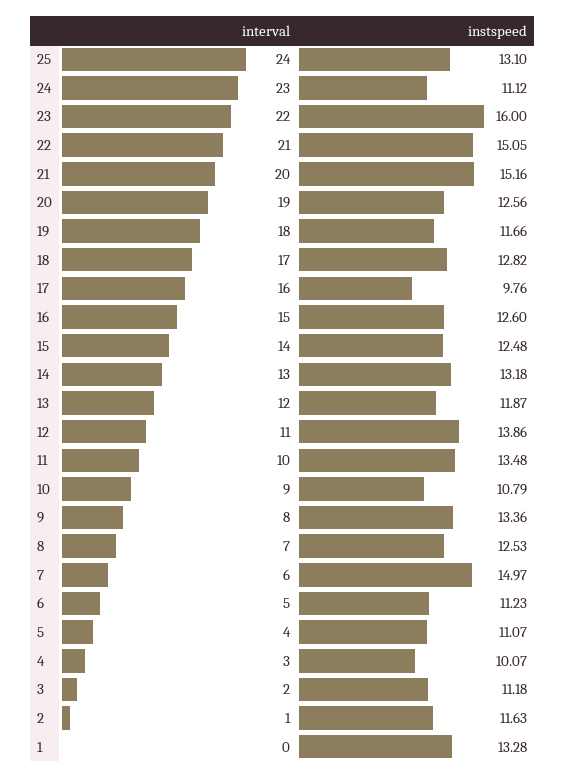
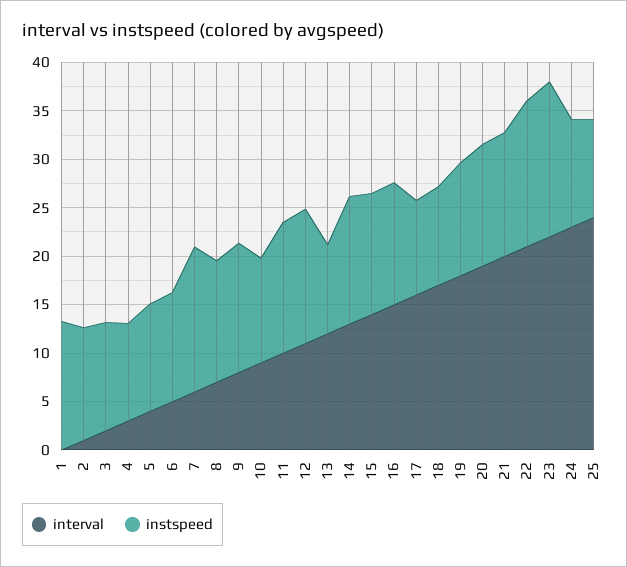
instspeed, 25: 13.1 -> 10
instspeed, 21: 15.16 -> 13
instspeed, 18: 12.82 -> 10
instspeed, 13: 11.87 -> 9

